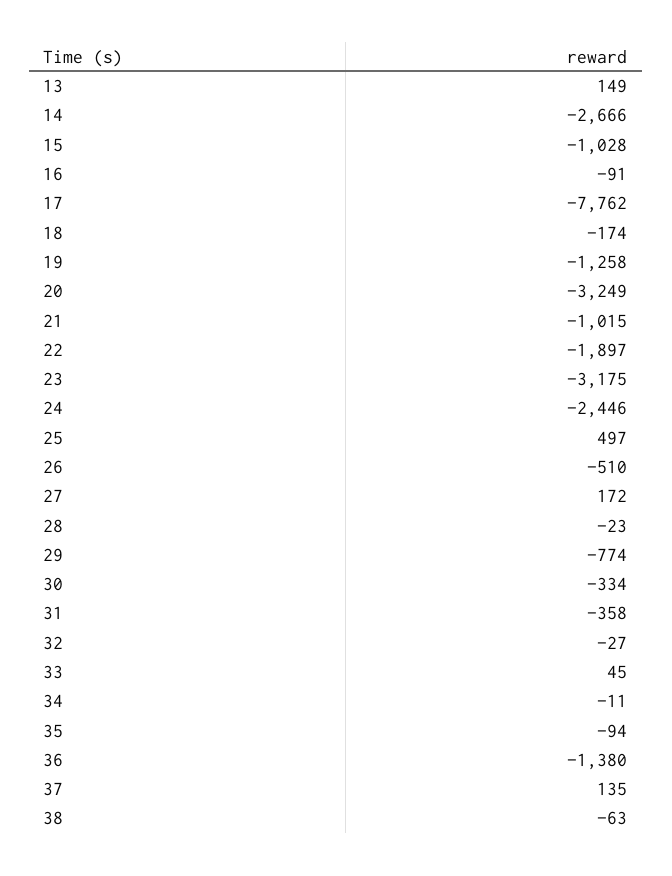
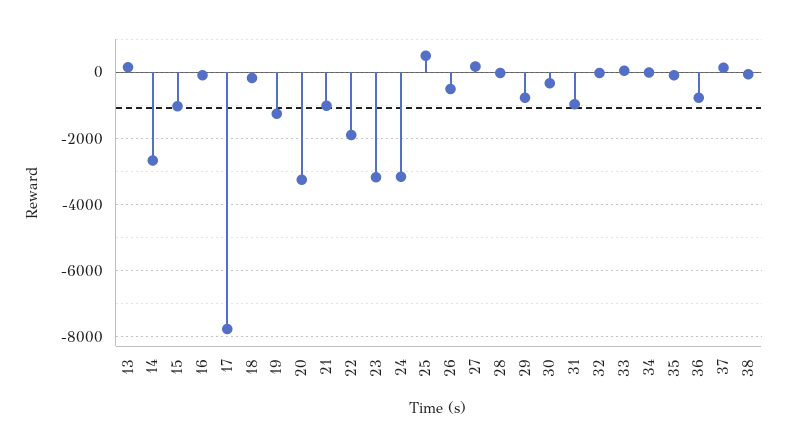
24: -2446 -> -3200
31: -358 -> -1000
36: -1380 -> -800

